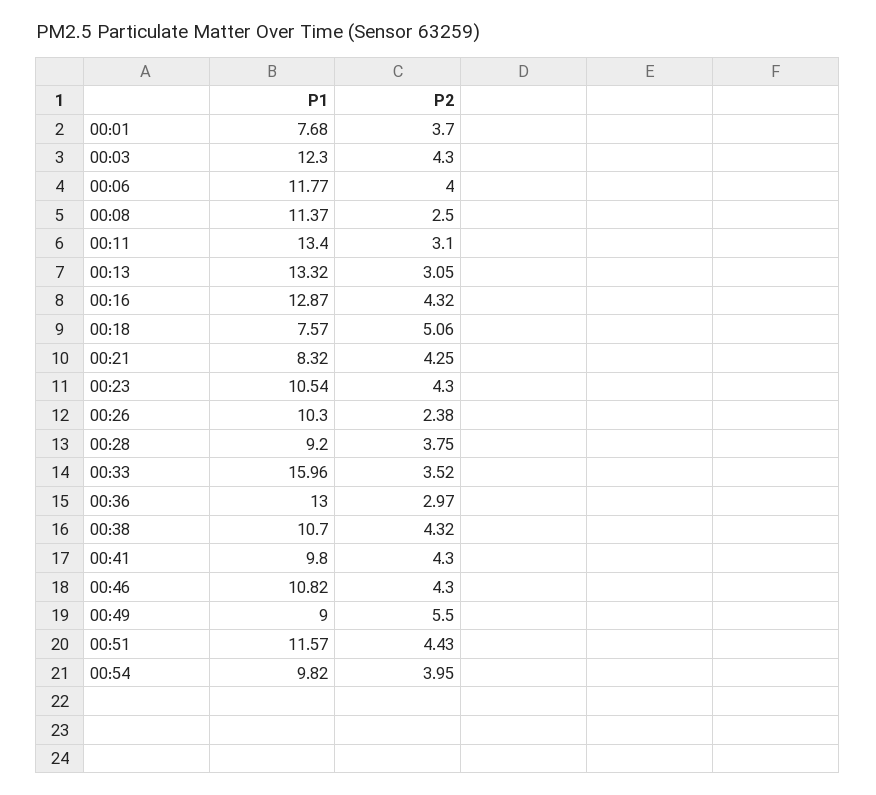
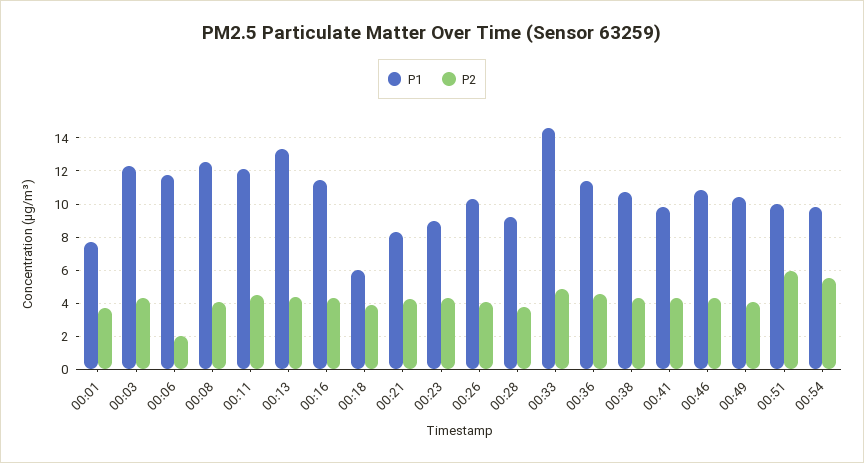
P2, 00:06: 4 -> 2
P1, 00:08: 11.37 -> 12.5
P2, 00:08: 2.5 -> 4
P1, 00:11: 13.4 -> 12
P2, 00:11: 3.1 -> 4.5
P2, 00:13: 3.05 -> 4.5
P1, 00:16: 12.87 -> 11.5
P1, 00:18: 7.57 -> 6
P2, 00:18: 5.06 -> 4
P1, 00:23: 10.54 -> 9
P2, 00:26: 2.38 -> 4
P1, 00:33: 15.96 -> 14.5
P2, 00:33: 3.52 -> 5
P1, 00:36: 13 -> 11.5
P2, 00:36: 2.97 -> 4.5
P1, 00:49: 9 -> 10.5
P2, 00:49: 5.5 -> 4
P1, 00:51: 11.57 -> 10
P2, 00:51: 4.43 -> 6
P2, 00:54: 3.95 -> 5.5

